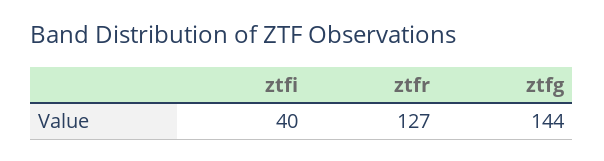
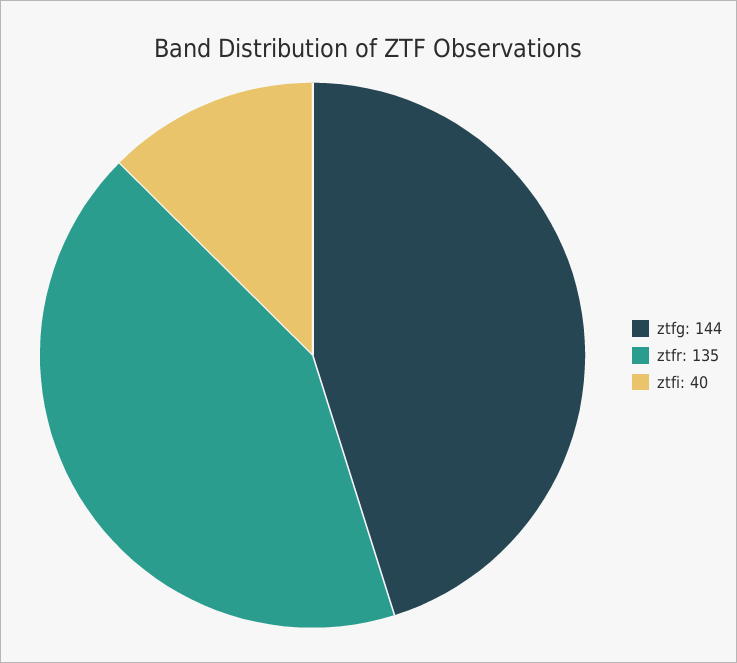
ztfr: 127 -> 135

